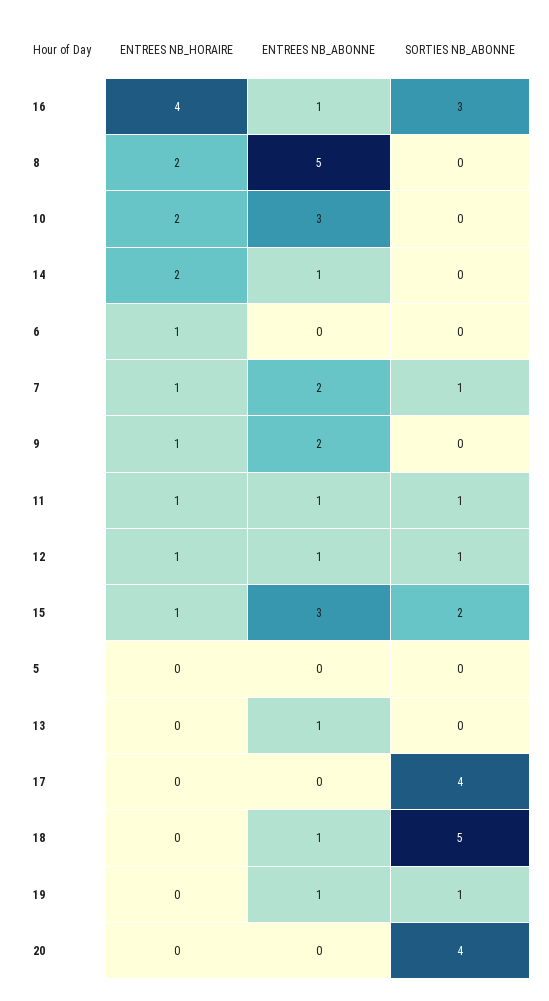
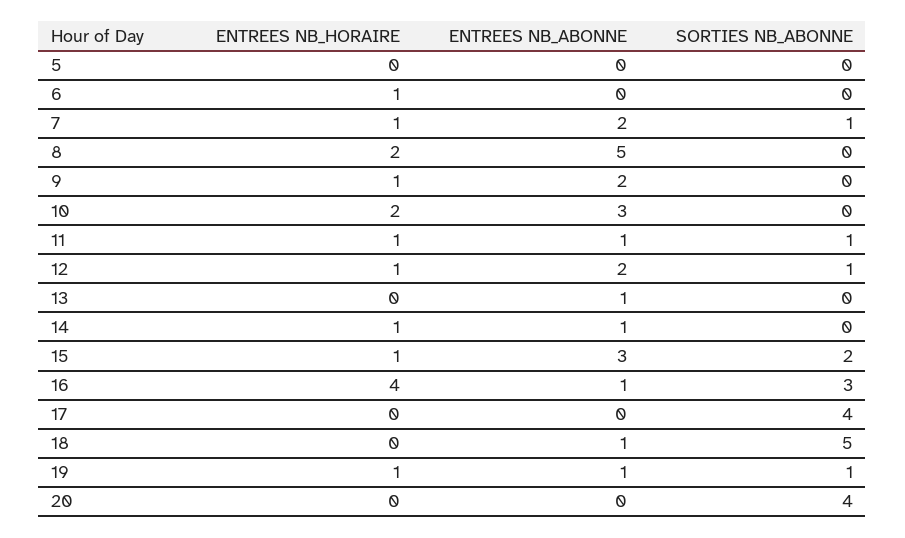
ENTREES NB_HORAIRE, 14: 2 -> 1
ENTREES NB_ABONNE, 12: 1 -> 2
ENTREES NB_HORAIRE, 19: 0 -> 1

